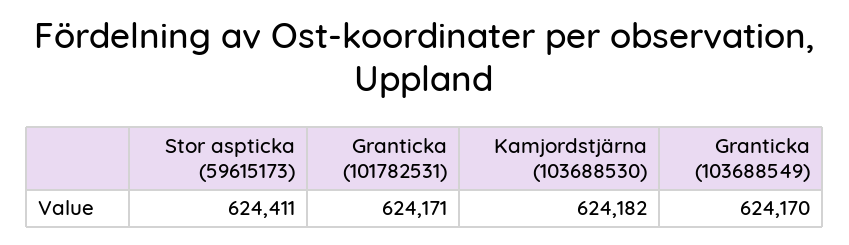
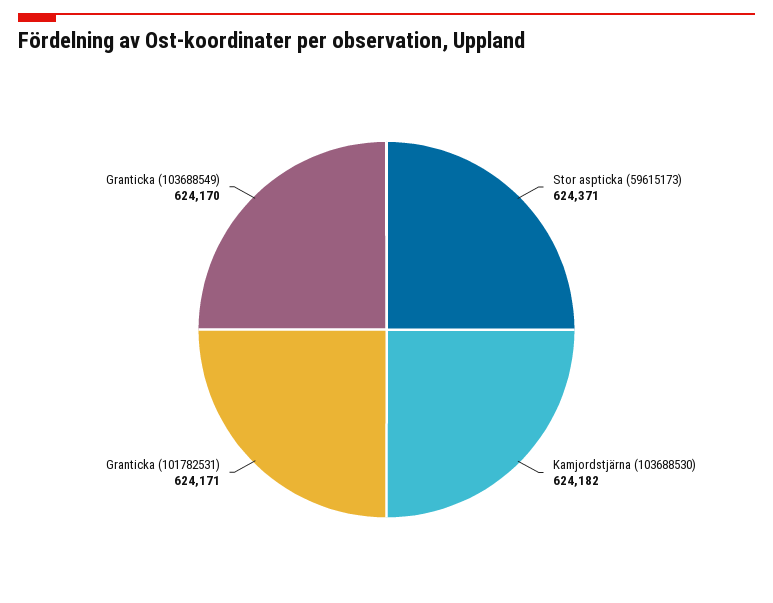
Stor aspticka (59615173): 624411 -> 624371

